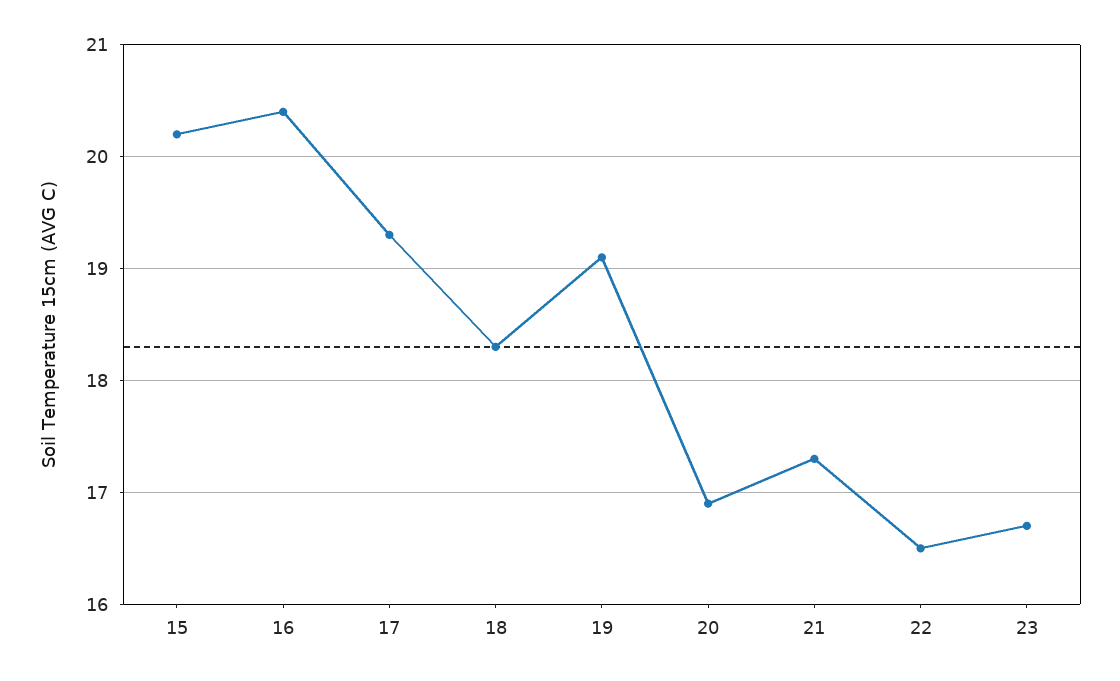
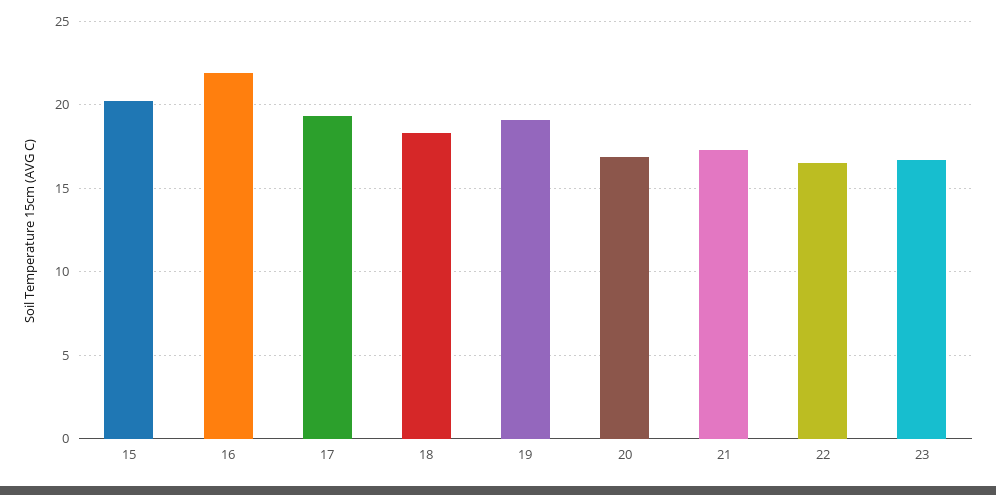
16: 20.4 -> 22

